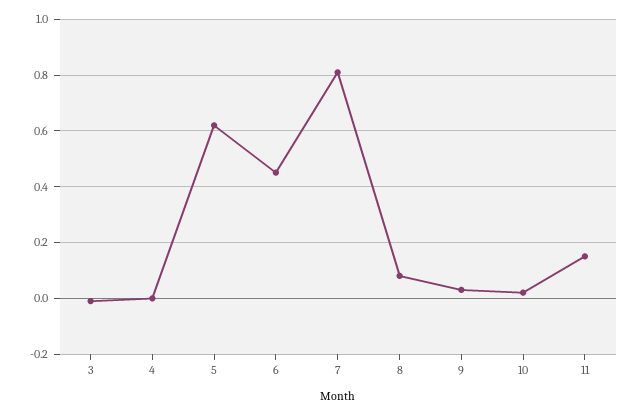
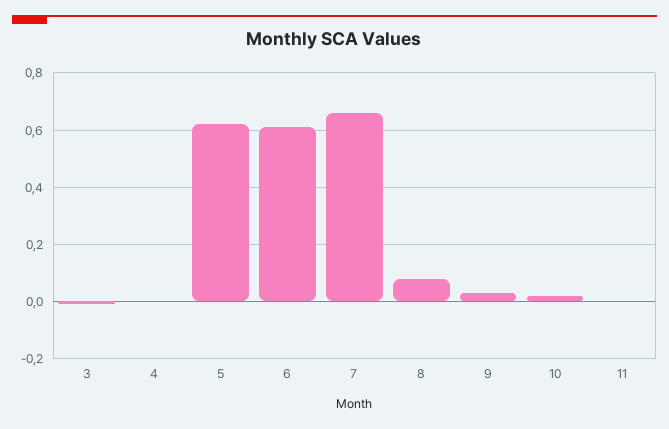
6: 0.45 -> 0.6
7: 0.8 -> 0.65
11: 0.15 -> 0

